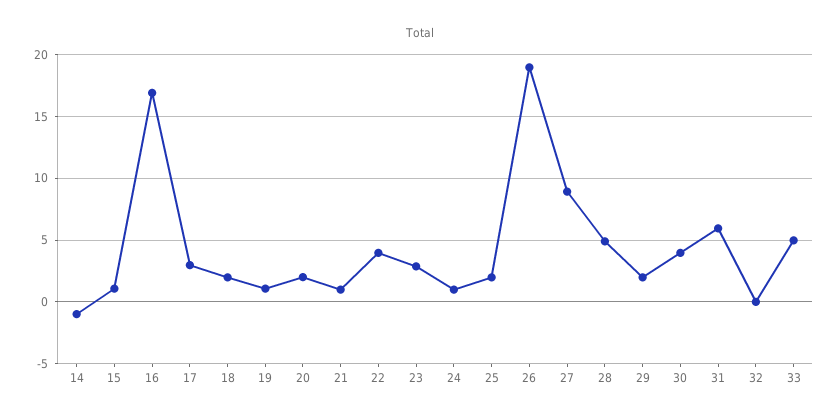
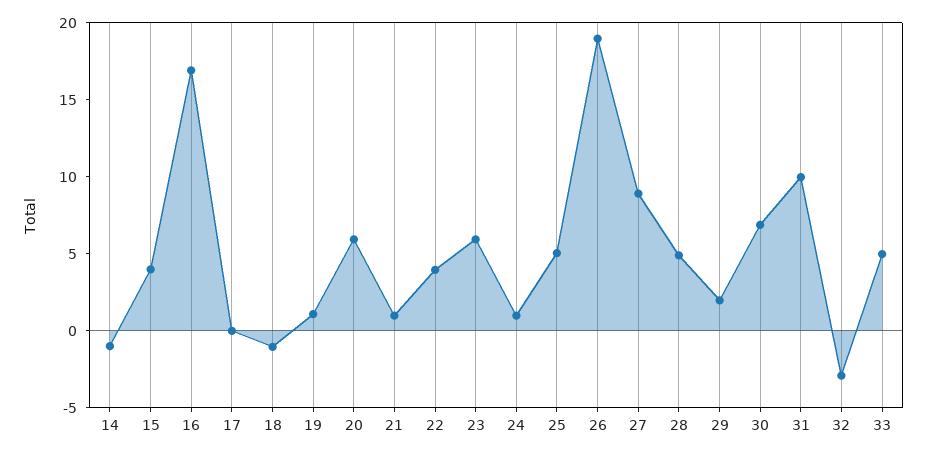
15: 1 -> 4
17: 3 -> 0
18: 2 -> -1
20: 2 -> 6
23: 3 -> 6
25: 2 -> 5
30: 4 -> 7
31: 6 -> 10
32: 0 -> -3

